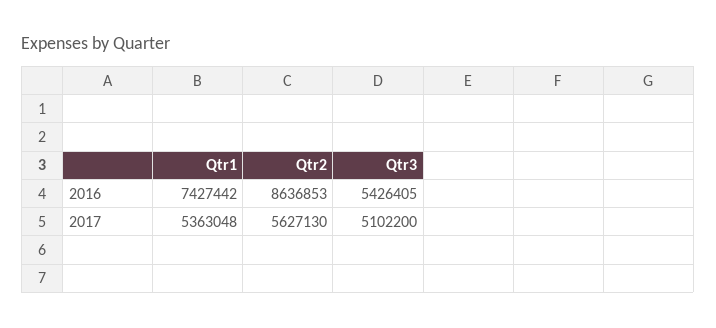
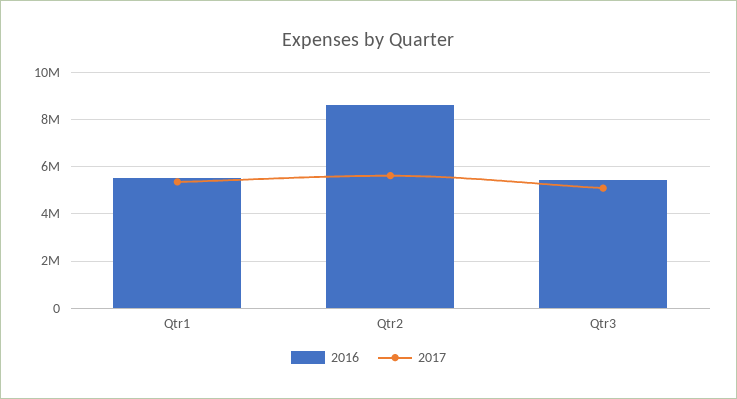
2016, Qtr1: 7427442 -> 5500000

